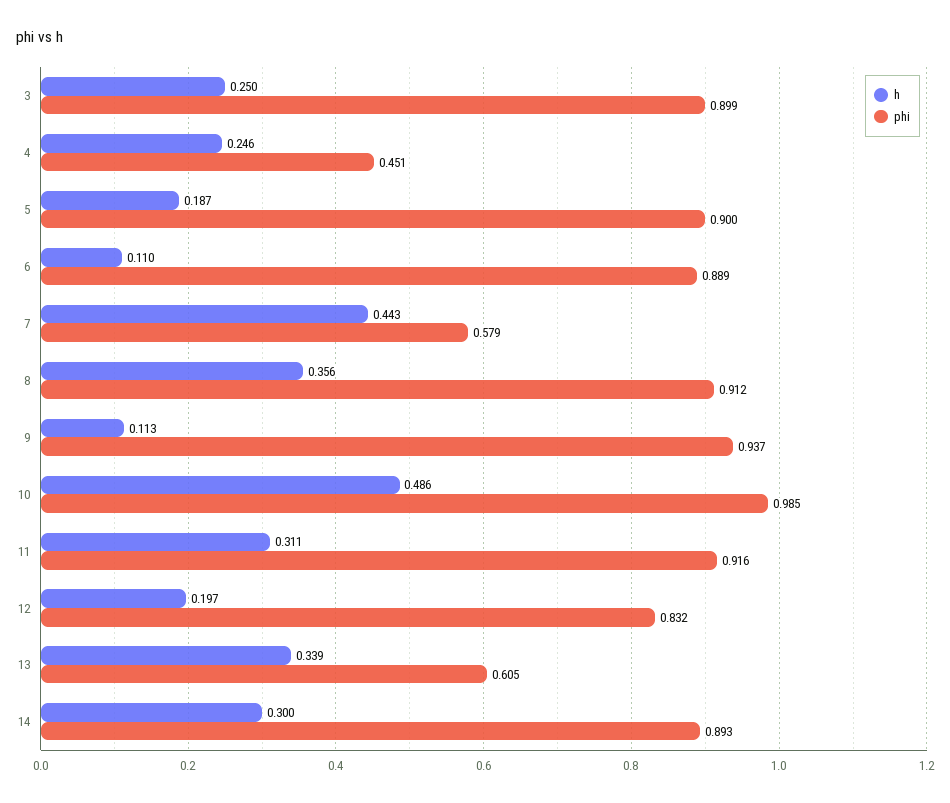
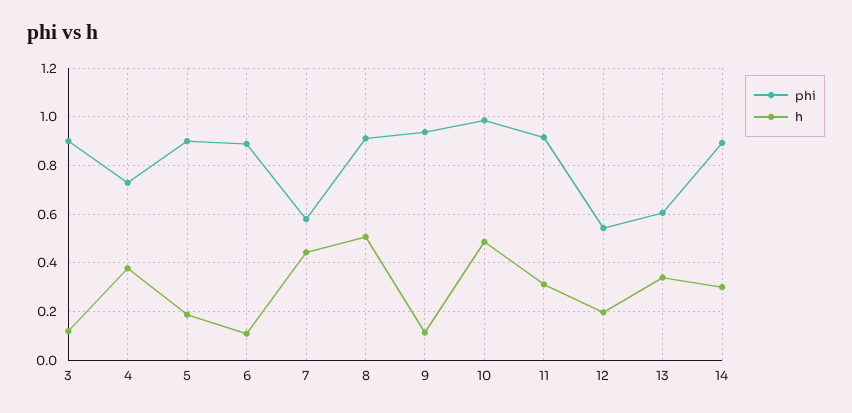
h, 3: 0.25 -> 0.125
h, 4: 0.246 -> 0.375
phi, 4: 0.451 -> 0.725
h, 8: 0.356 -> 0.5
phi, 12: 0.832 -> 0.55

